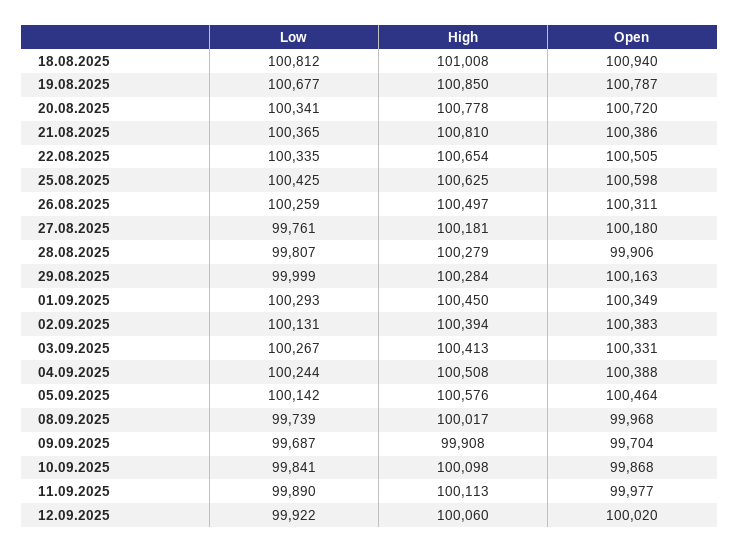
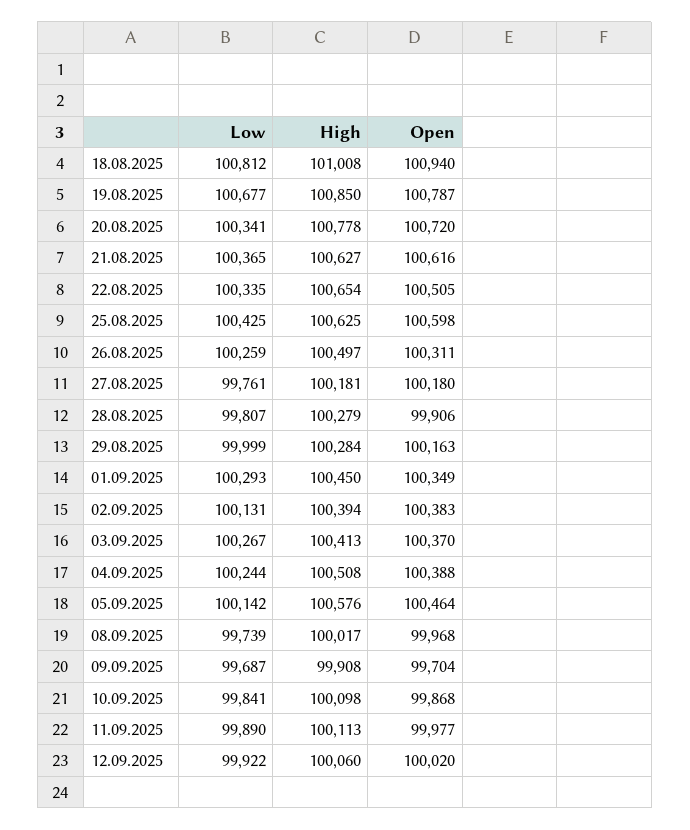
High, 21.08.2025: 100810 -> 100627
Open, 21.08.2025: 100386 -> 100616
Open, 03.09.2025: 100331 -> 100370

